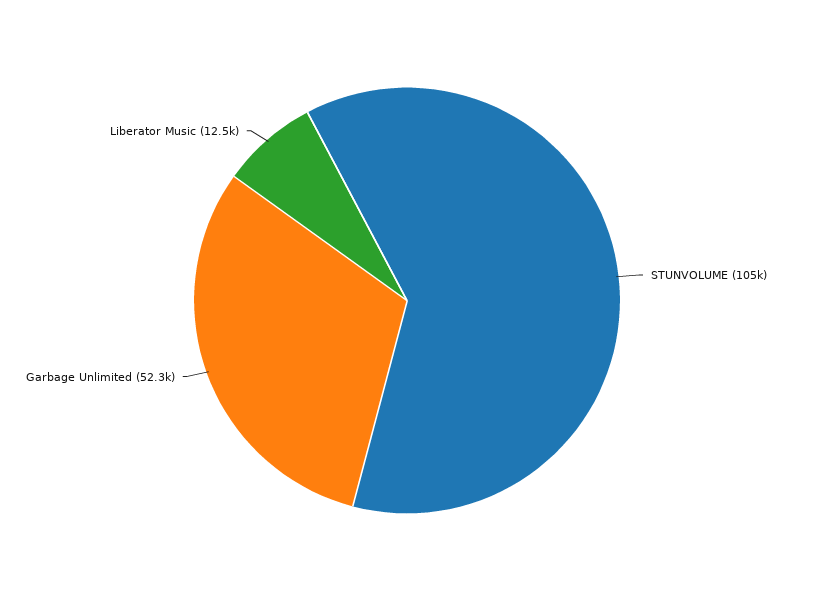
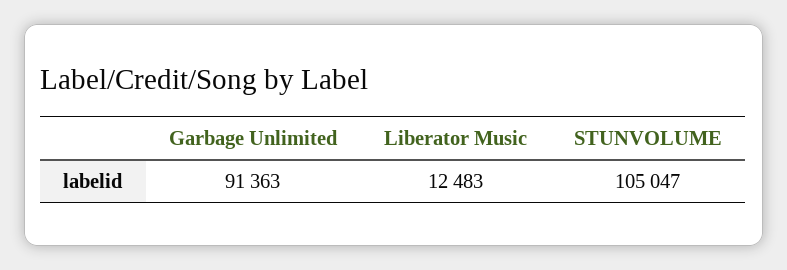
Garbage Unlimited: 52300 -> 91363

